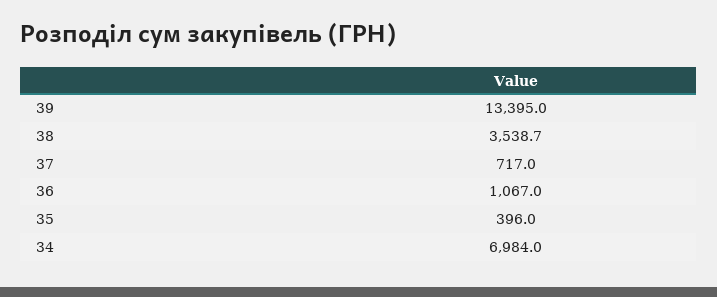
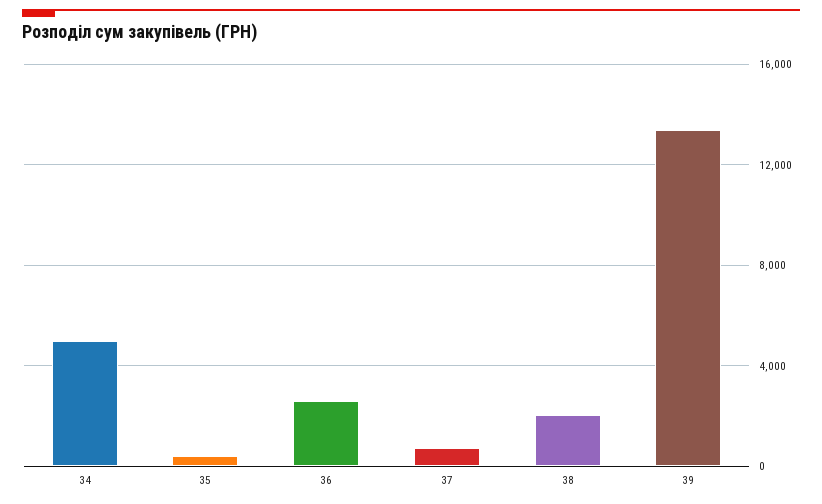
38: 3538.7 -> 2000
36: 1067 -> 2500
34: 6984 -> 5000

